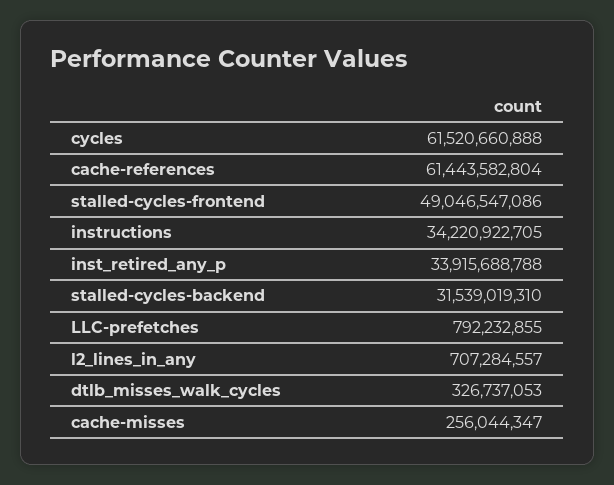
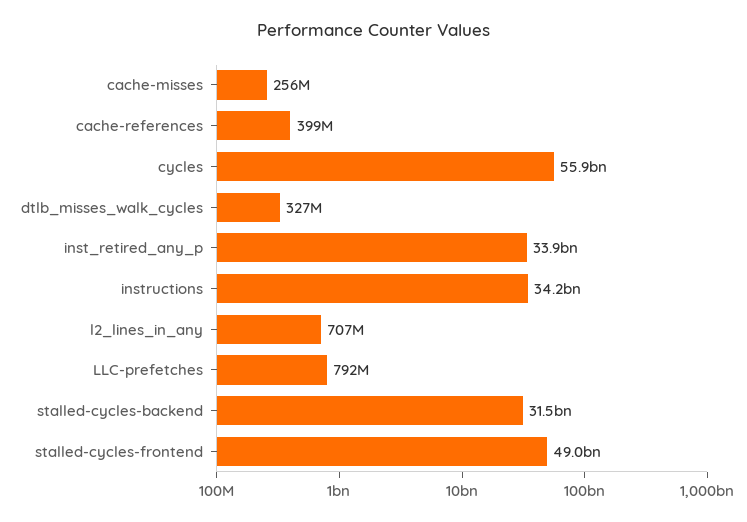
cycles: 61520660888 -> 55900000000
cache-references: 61443582804 -> 399000000

